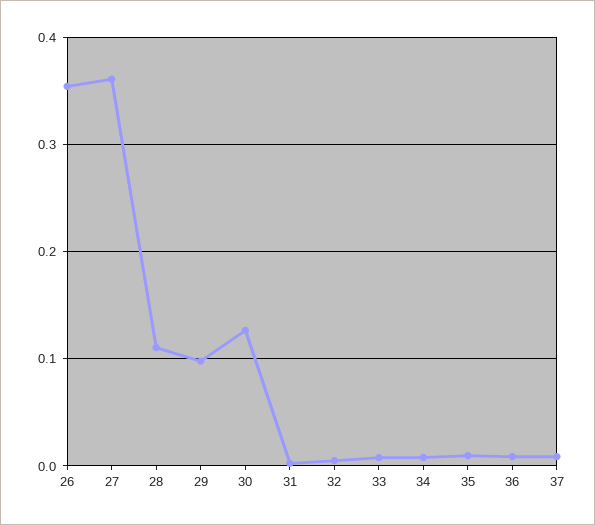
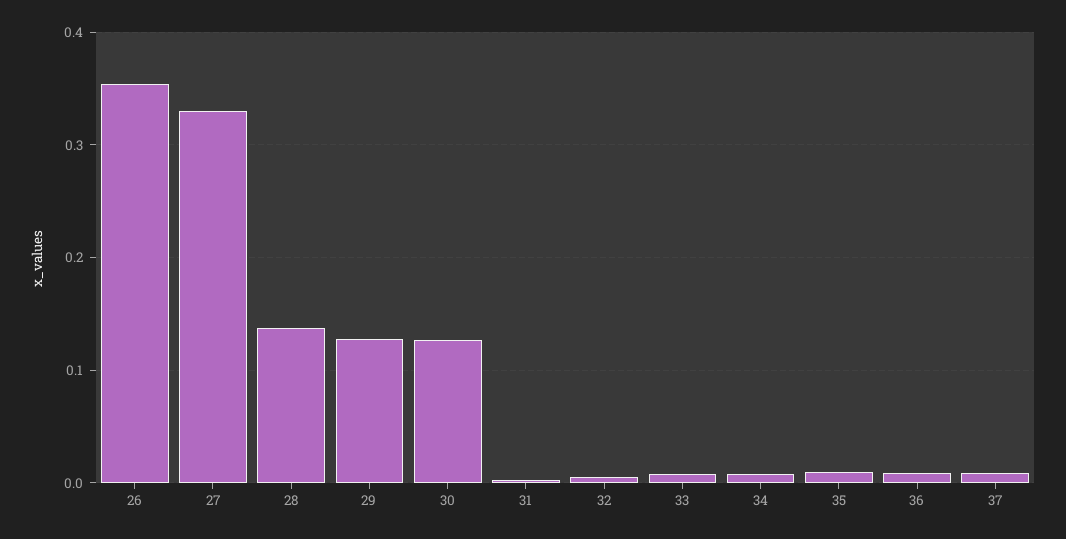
27: 0.36 -> 0.33
28: 0.11 -> 0.14
29: 0.1 -> 0.13

